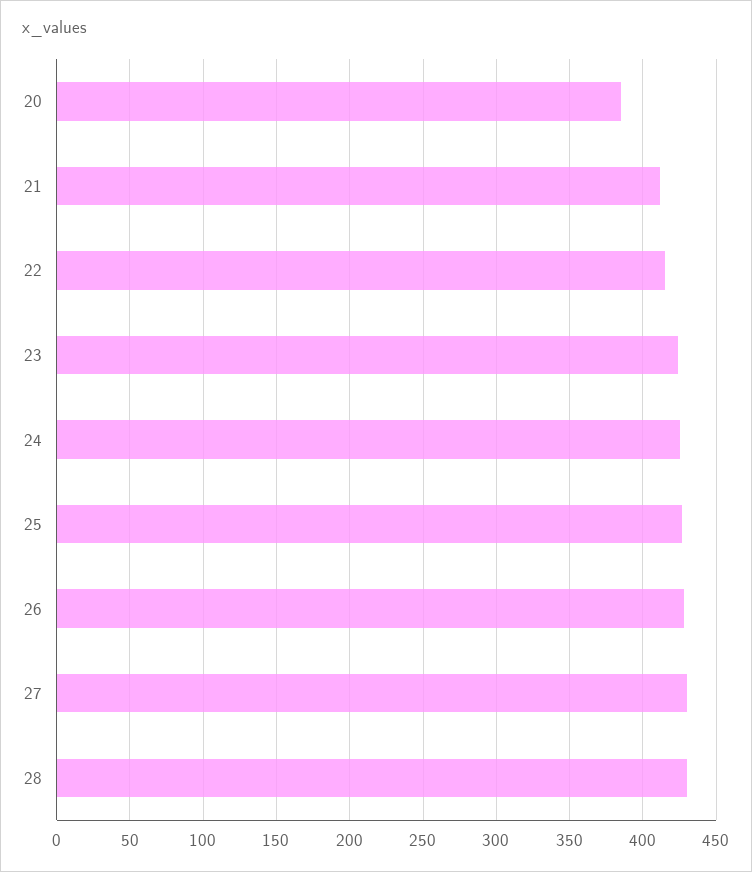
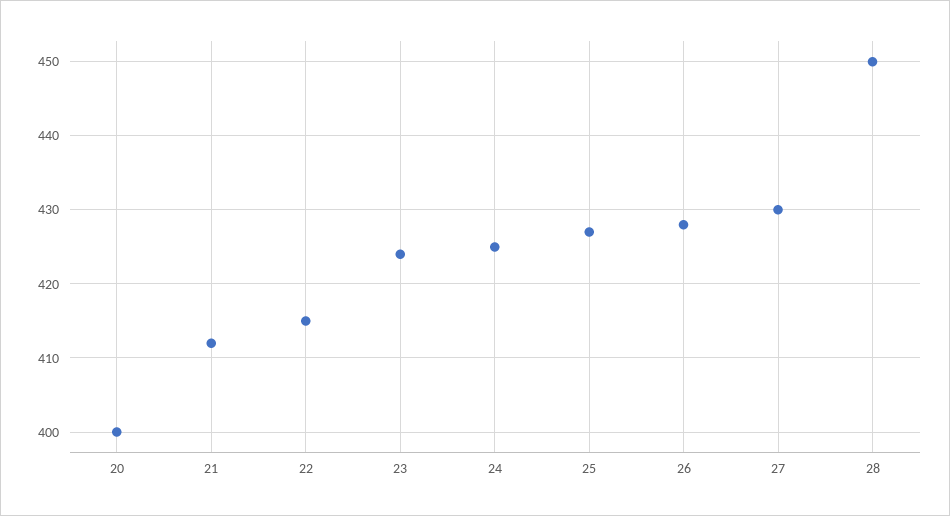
20: 385 -> 400
28: 430 -> 450

